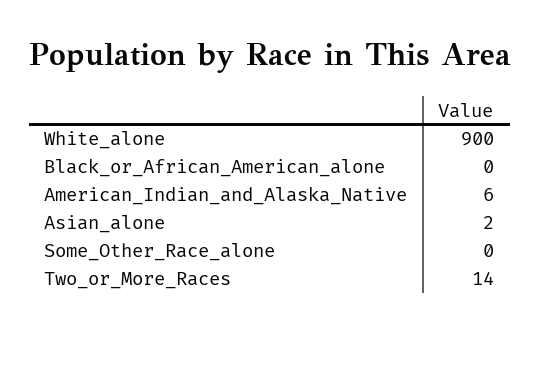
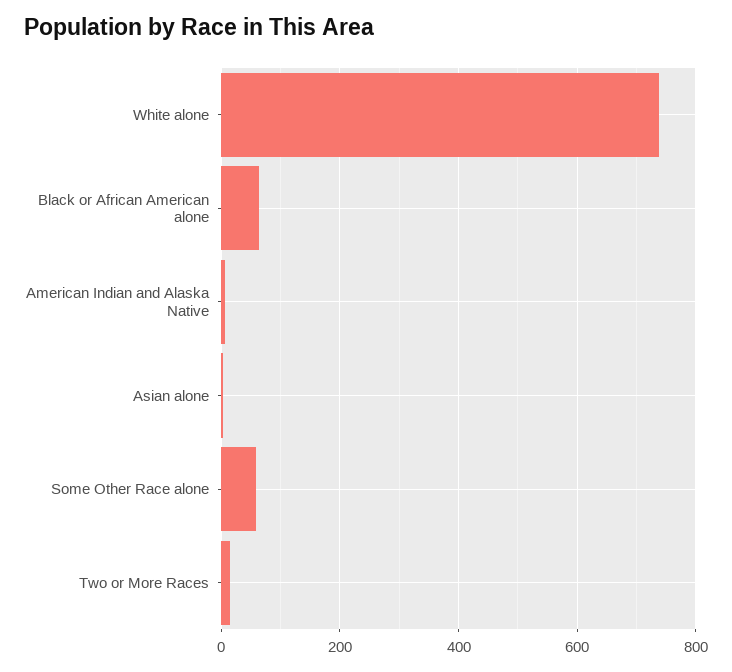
White_alone: 900 -> 740
Black_or_African_American_alone: 0 -> 60
Some_Other_Race_alone: 0 -> 60

